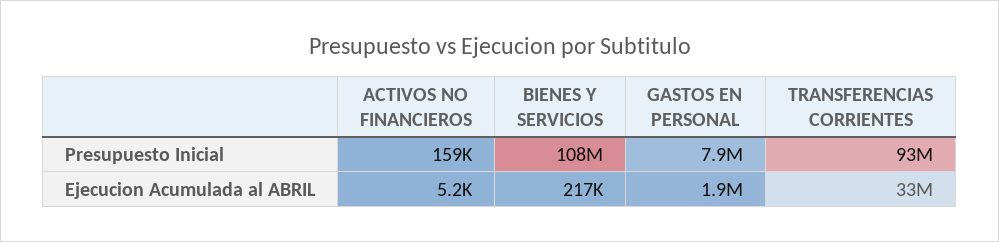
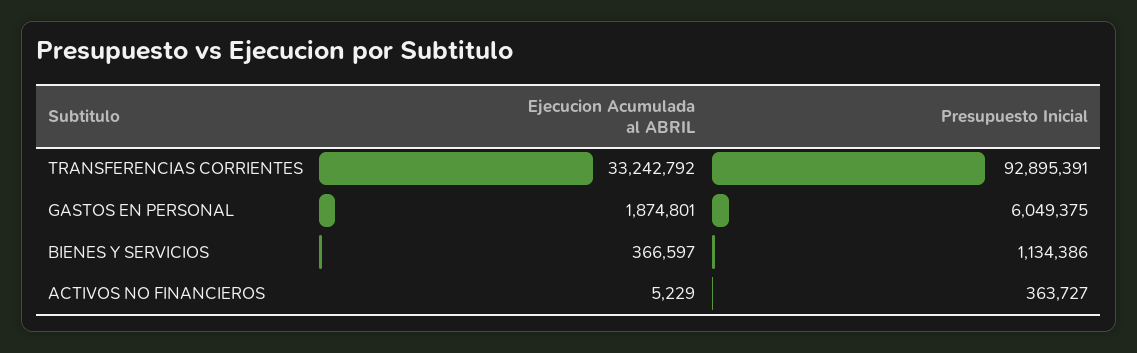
ACTIVOS NO FINANCIEROS, Presupuesto Inicial: 159000 -> 363727
BIENES Y SERVICIOS, Presupuesto Inicial: 108000000 -> 1134386
GASTOS EN PERSONAL, Presupuesto Inicial: 7900000 -> 6049375
BIENES Y SERVICIOS, Ejecucion Acumulada al ABRIL: 217000 -> 366597

